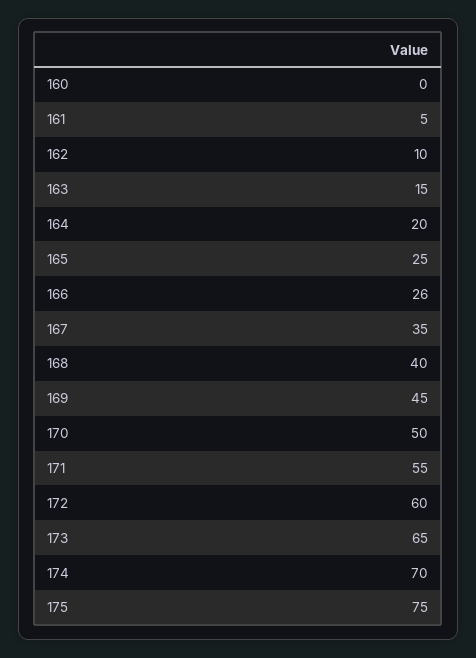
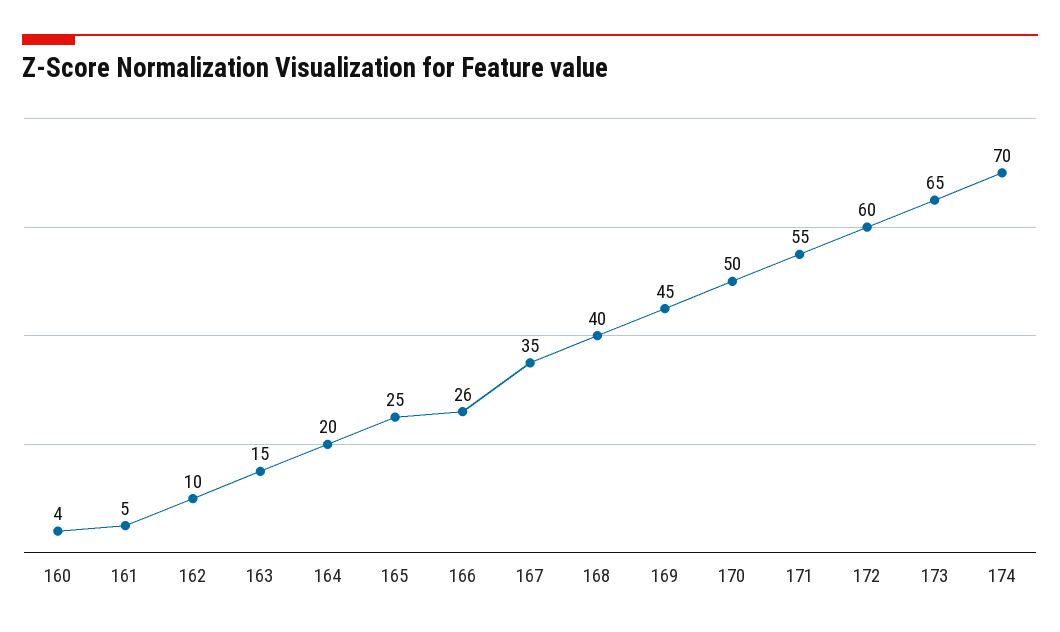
160: 0 -> 4
175: 75 -> none

